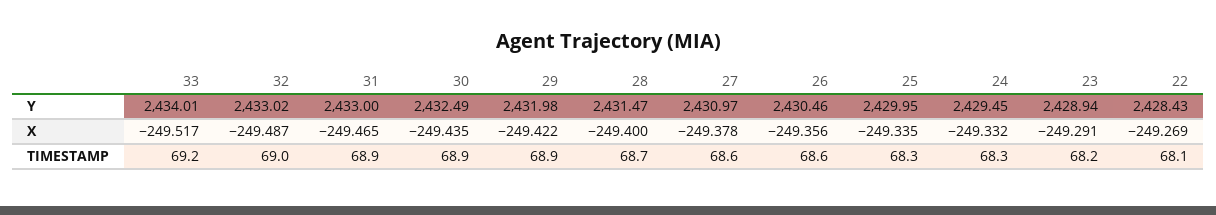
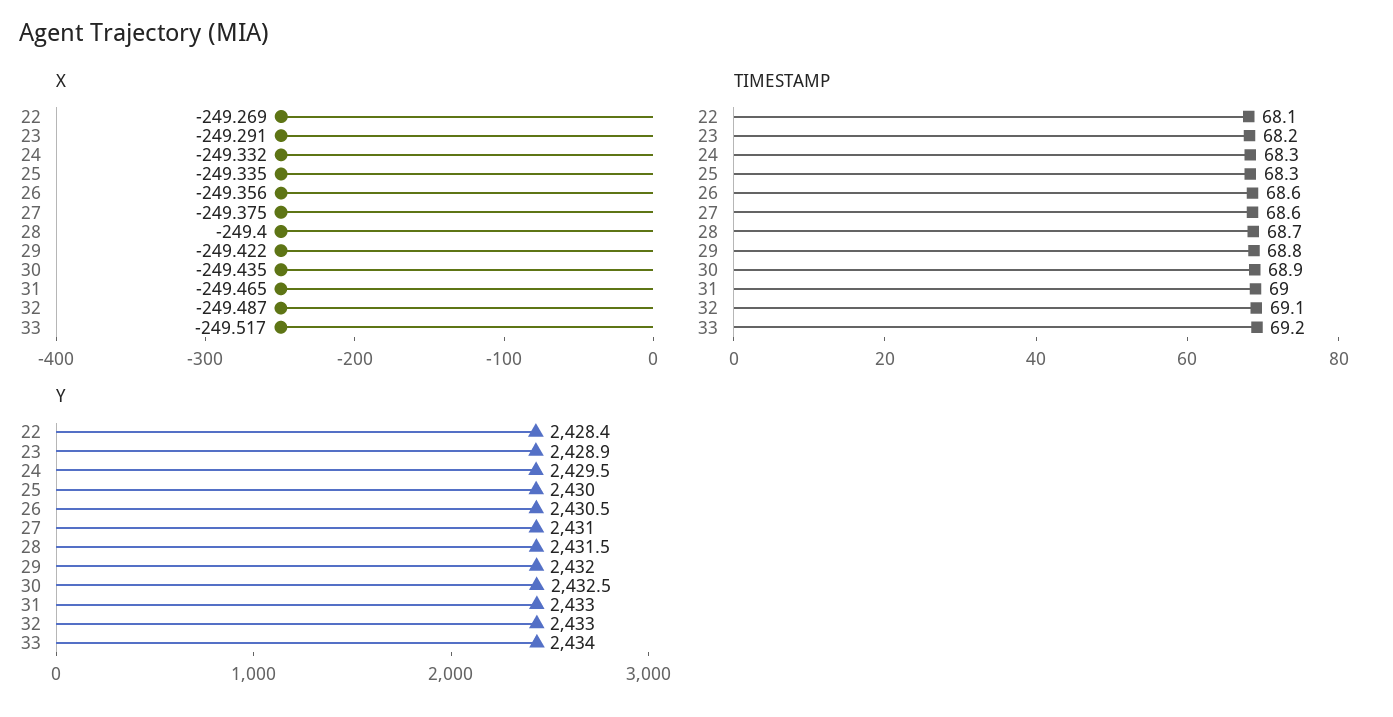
X, 27: -249.378 -> -249.375
TIMESTAMP, 32: 69 -> 69.1
TIMESTAMP, 31: 68.9 -> 69
TIMESTAMP, 29: 68.9 -> 68.8

